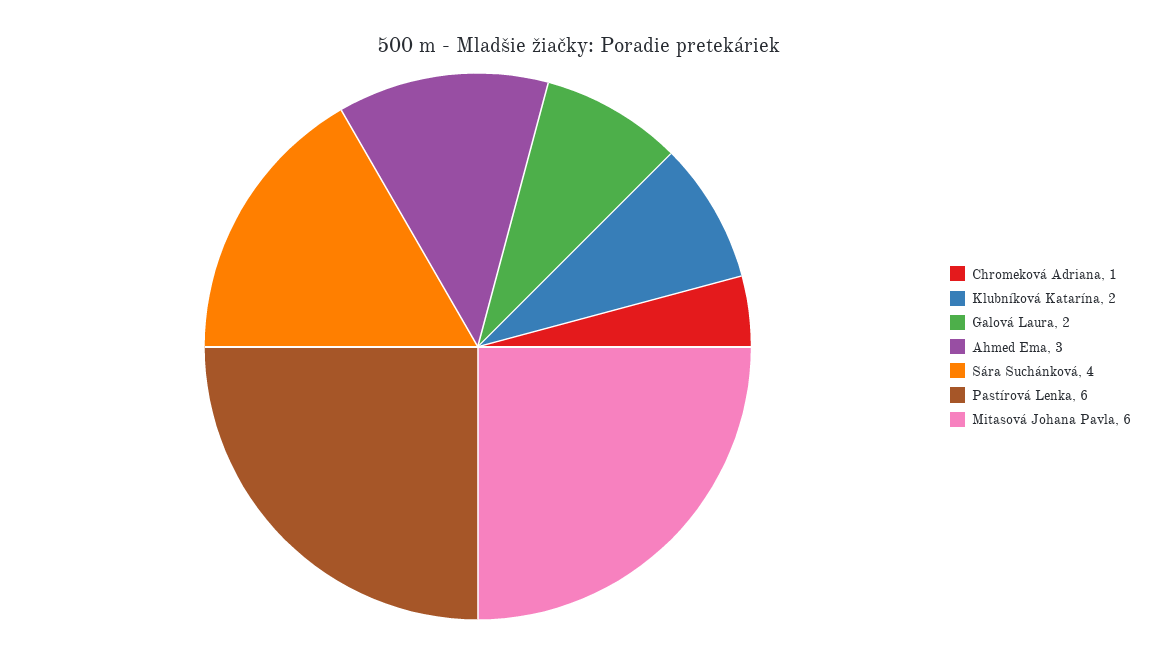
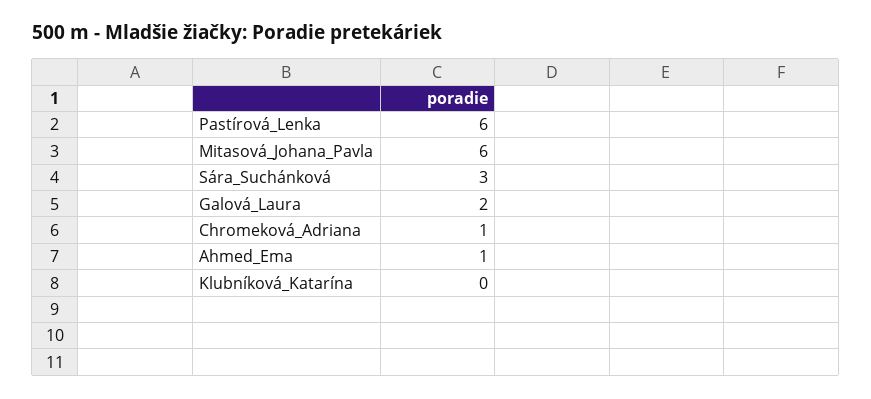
Klubníková Katarína: 2 -> 0
Ahmed Ema: 3 -> 1
Sára Suchánková: 4 -> 3

